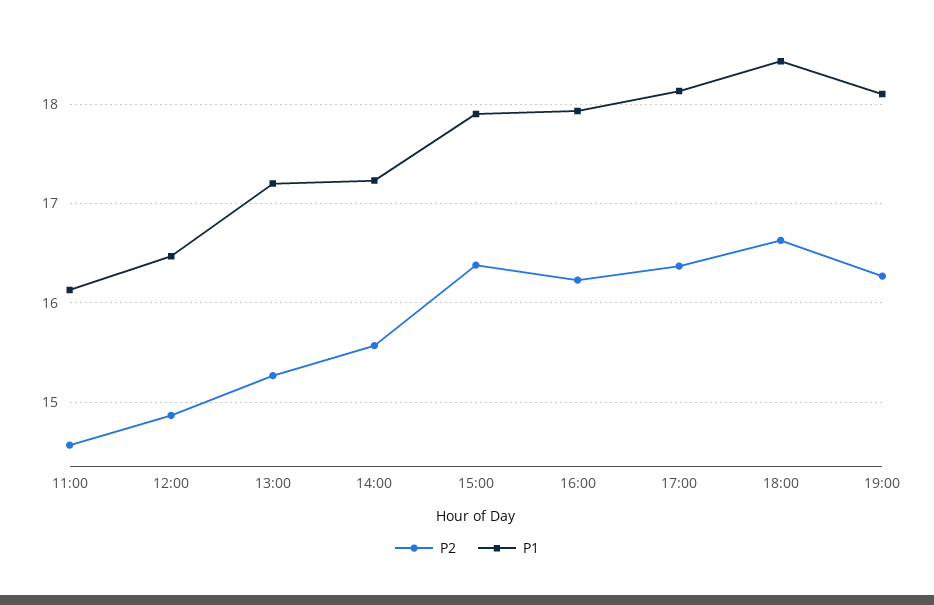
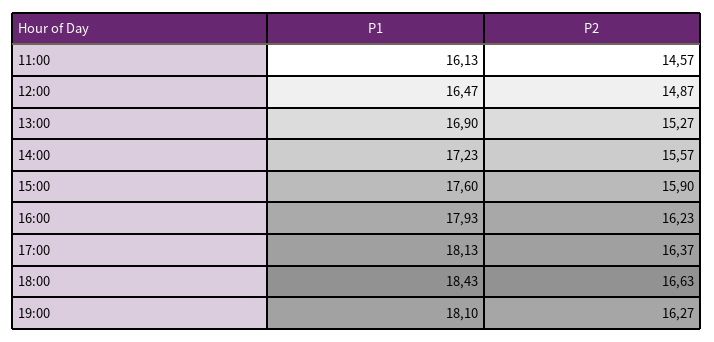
P1, 13:00: 17.2 -> 16.9
P2, 15:00: 16.4 -> 15.9
P1, 15:00: 17.9 -> 17.6

